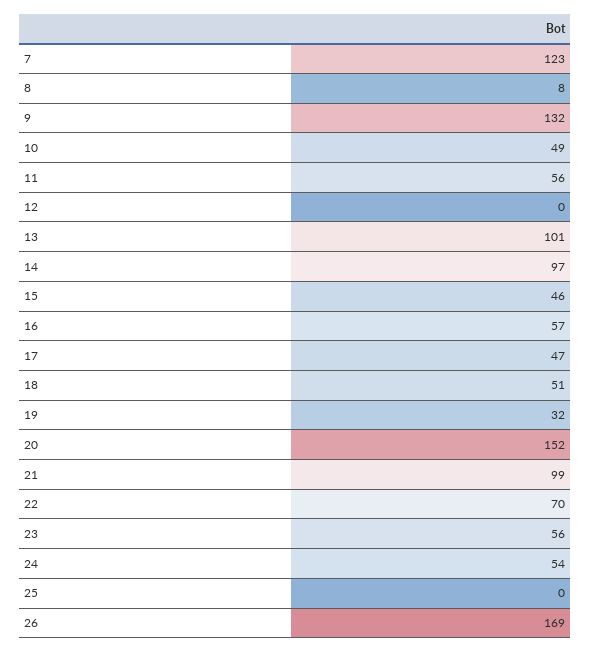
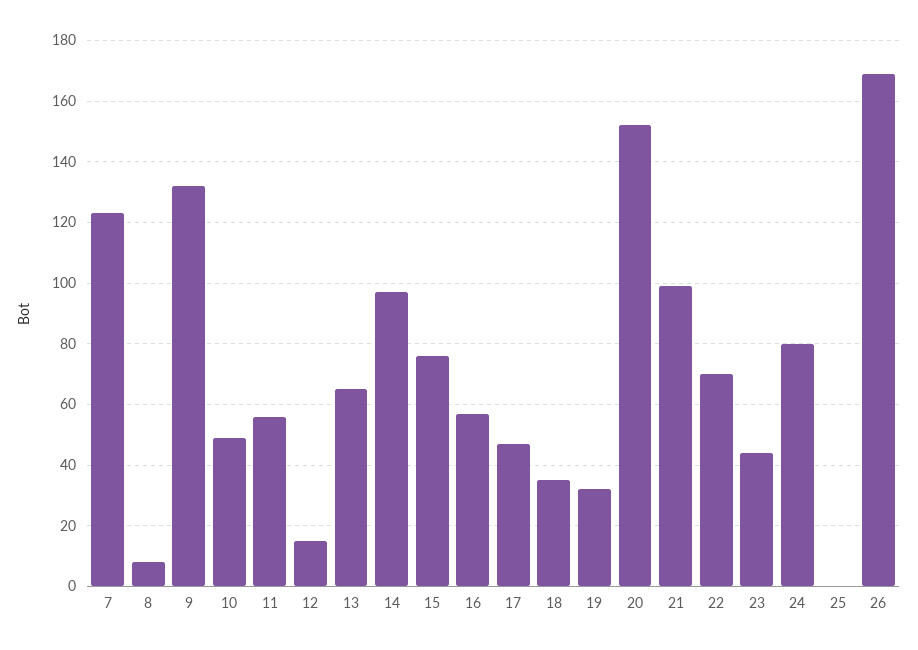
12: 0 -> 15
13: 101 -> 65
15: 46 -> 75
18: 51 -> 35
23: 56 -> 45
24: 54 -> 80

